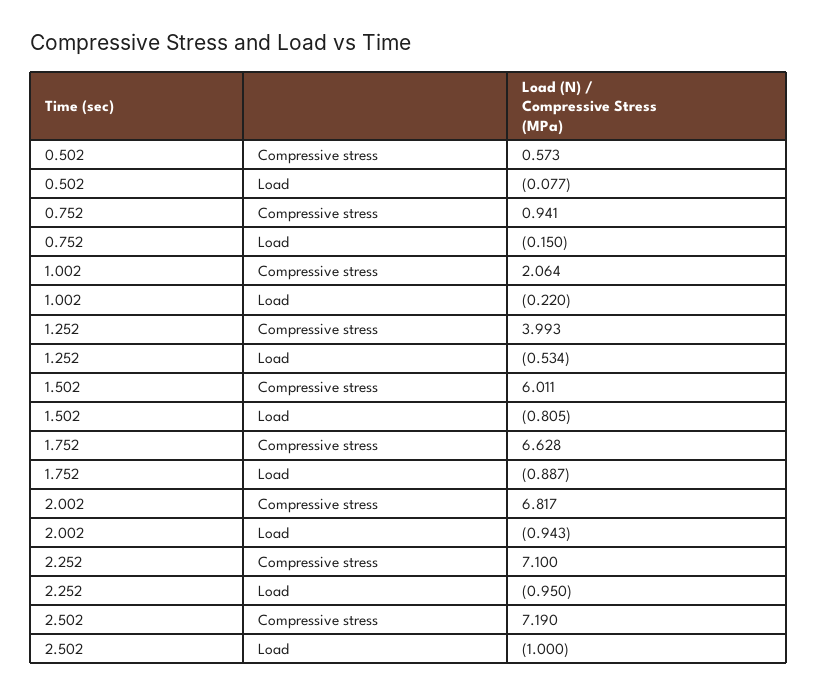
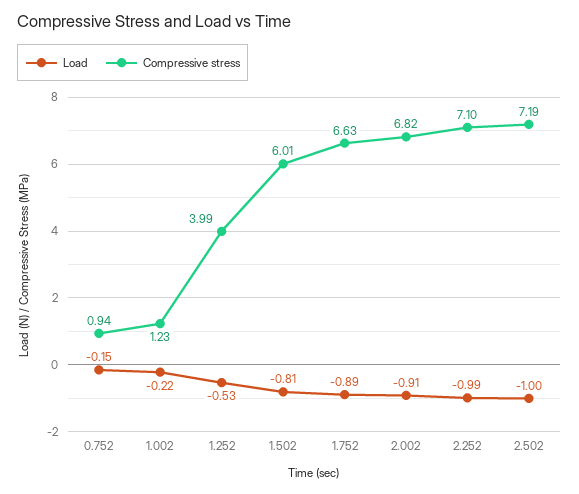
Compressive stress, 0.502: 0.573 -> none
Load, 0.502: -0.077 -> none
Compressive stress, 1.002: 2.064 -> 1.23
Load, 2.002: -0.943 -> -0.91
Load, 2.252: -0.95 -> -0.99

